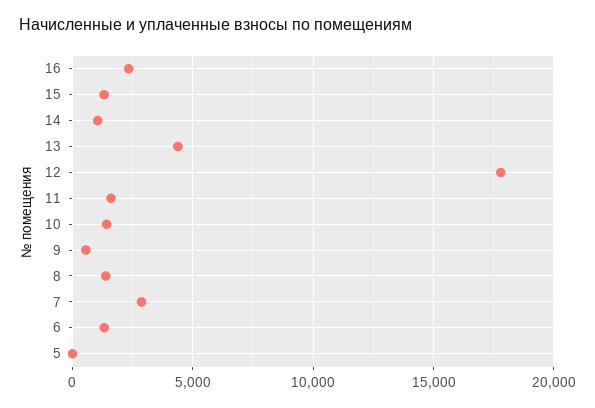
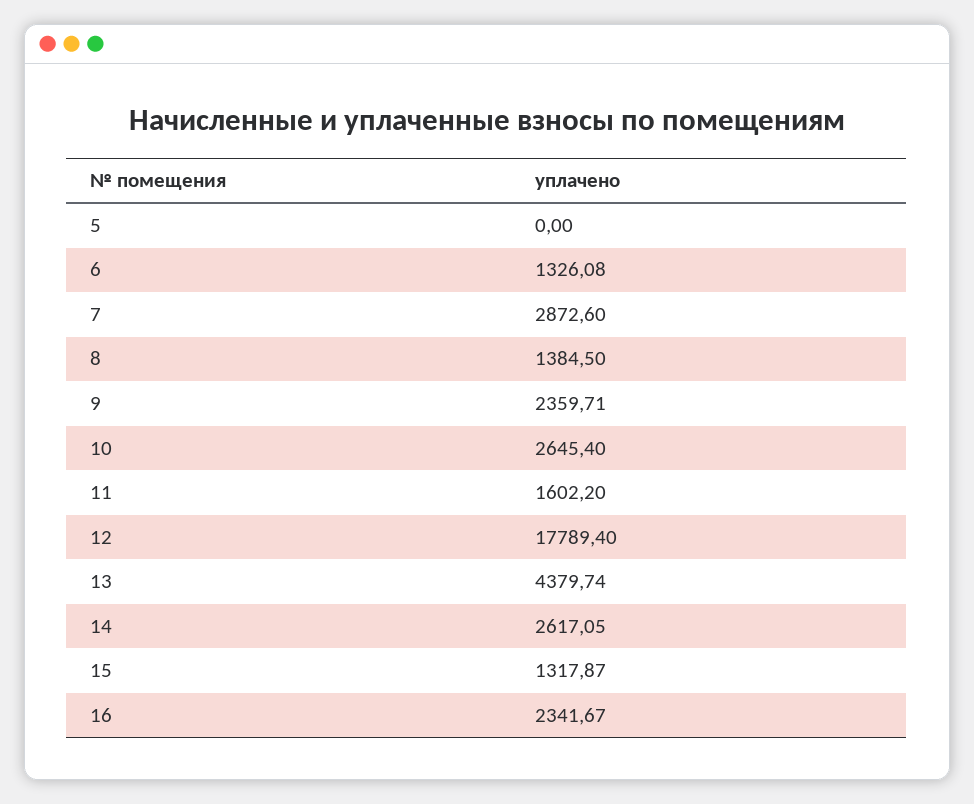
14: 1000 -> 2617.05
10: 1500 -> 2645.4
9: 500 -> 2359.71

